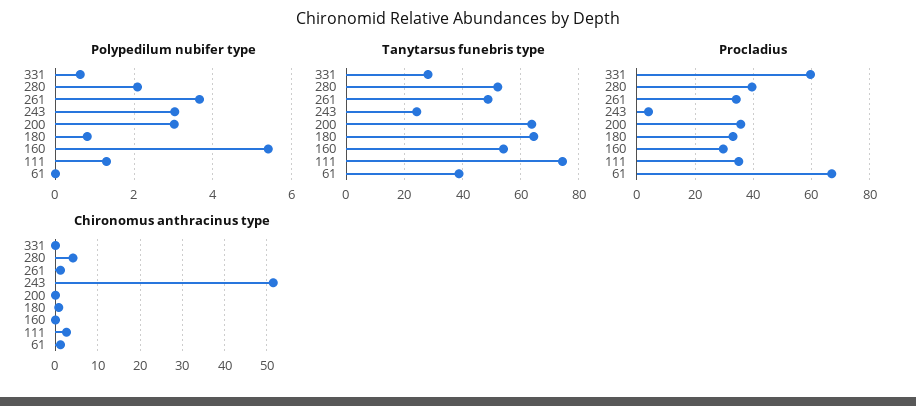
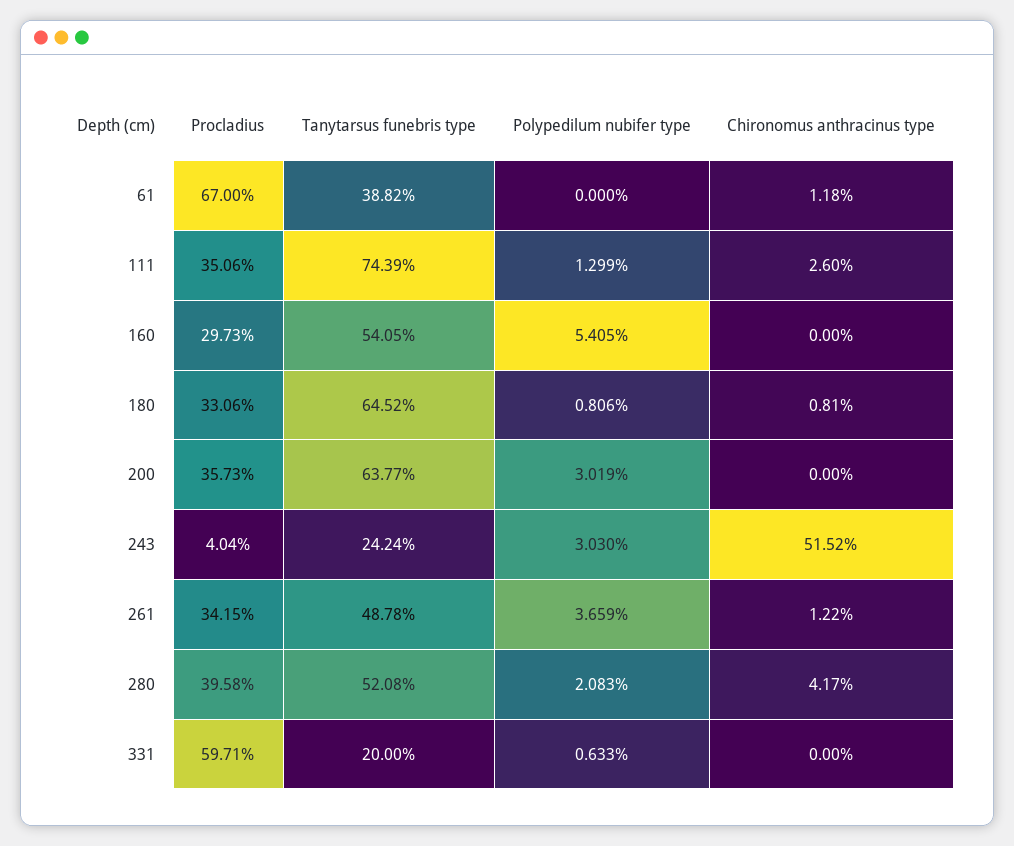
Tanytarsus funebris type, 331: 27.5 -> 20

